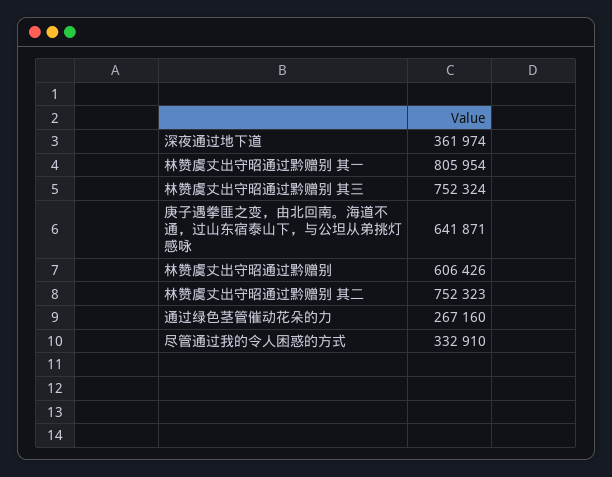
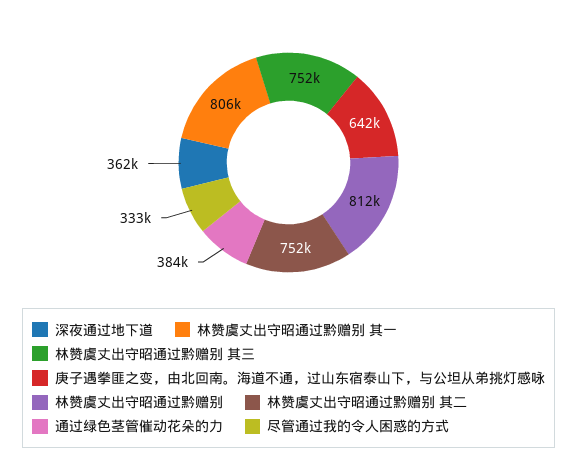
林赞虞丈出守昭通过黔赠别: 606426 -> 812000
通过绿色茎管催动花朵的力: 267160 -> 384000

